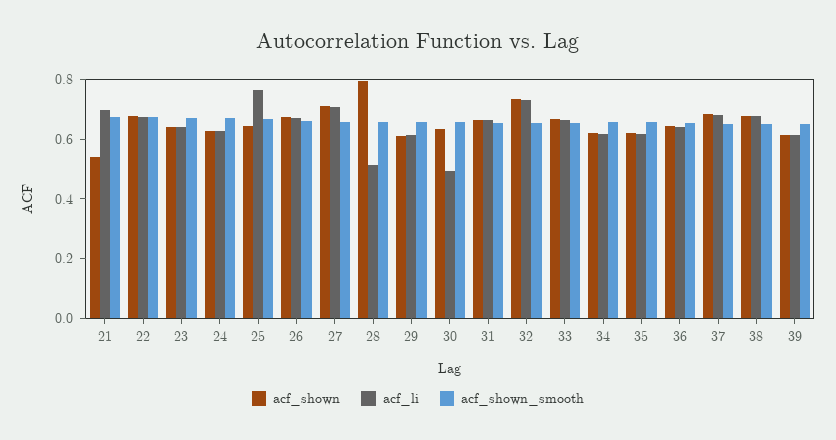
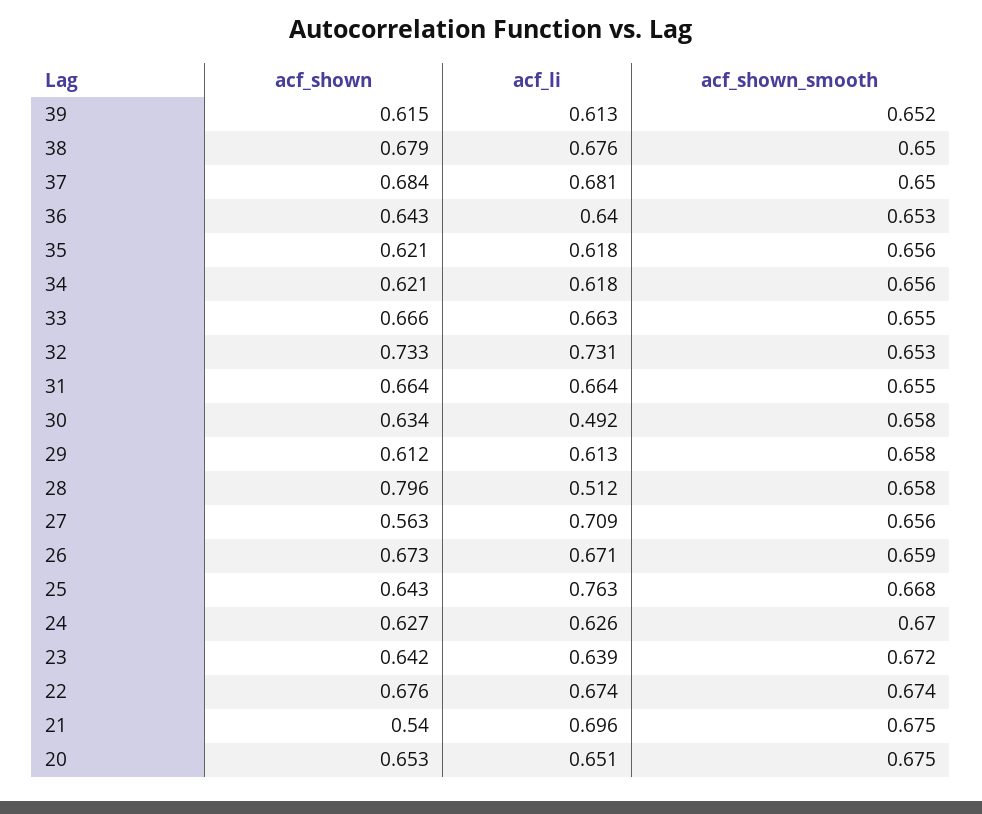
acf_shown, 27: 0.7 -> 0.563
acf_shown, 20: none -> 0.653
acf_li, 20: none -> 0.651
acf_shown_smooth, 20: none -> 0.675

